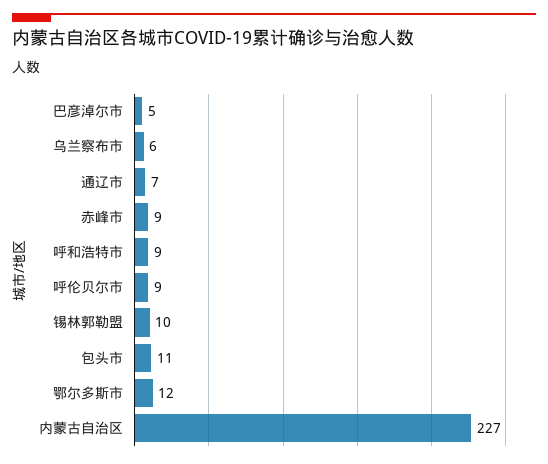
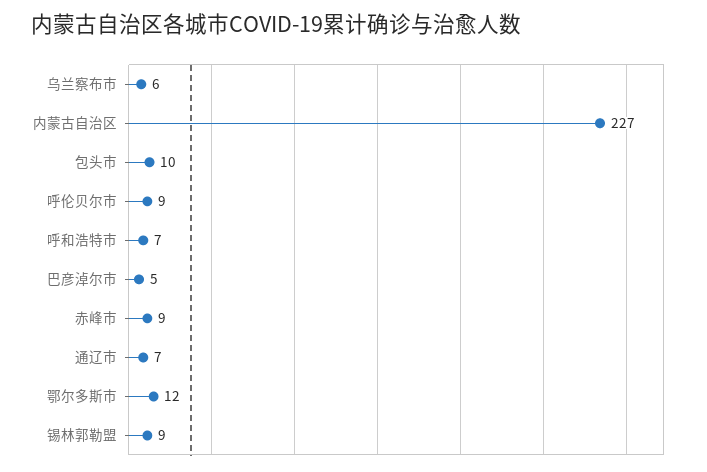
呼和浩特市: 9 -> 7
锡林郭勒盟: 10 -> 9
包头市: 11 -> 10

